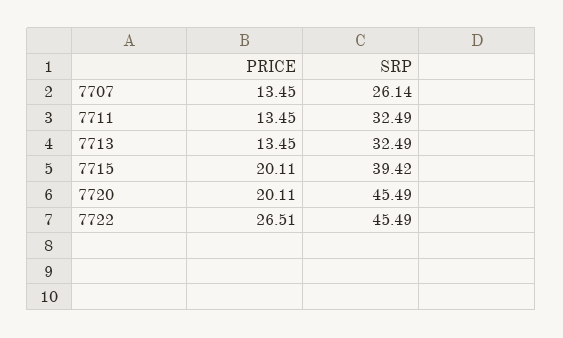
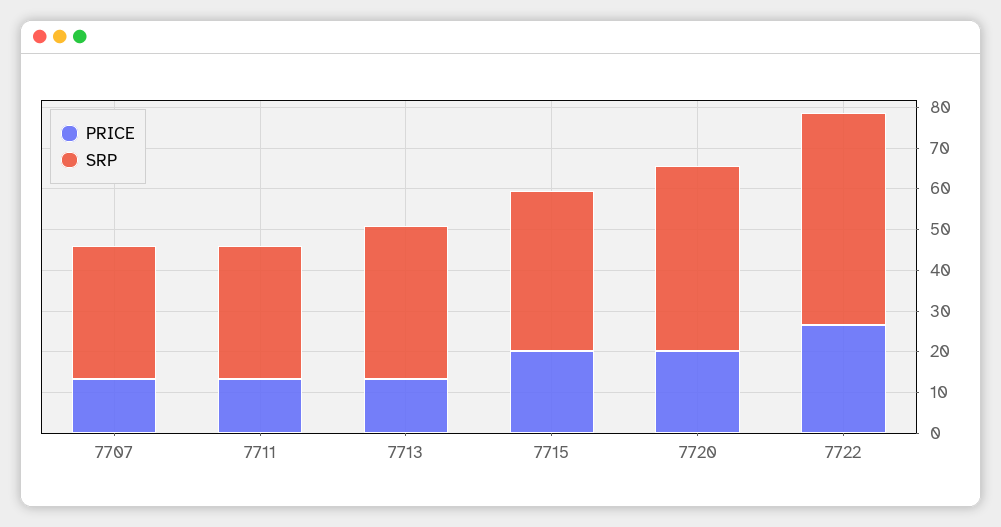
SRP, 7707: 26.14 -> 32
SRP, 7713: 32.49 -> 38
SRP, 7722: 45.49 -> 52

